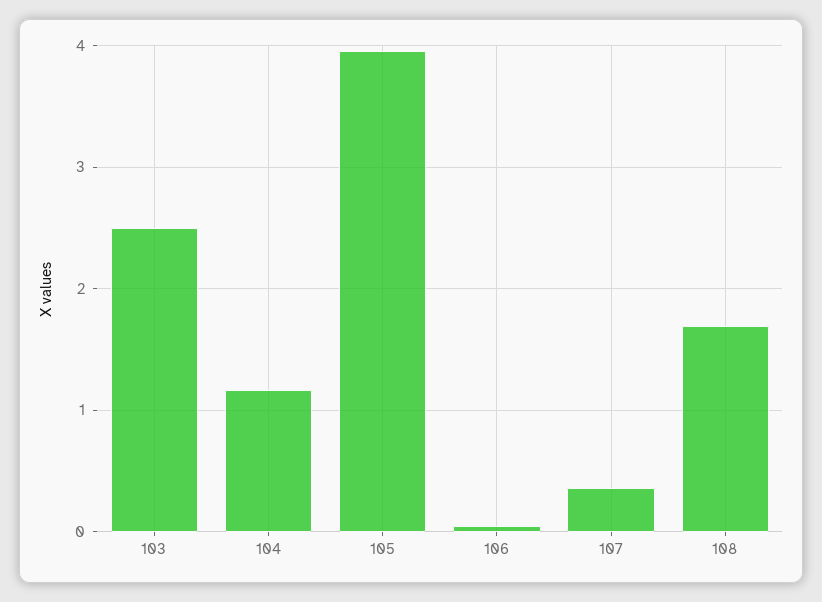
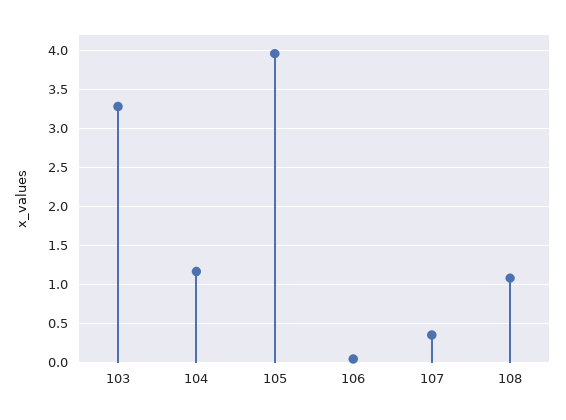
103: 2.5 -> 3.3
108: 1.7 -> 1.1

